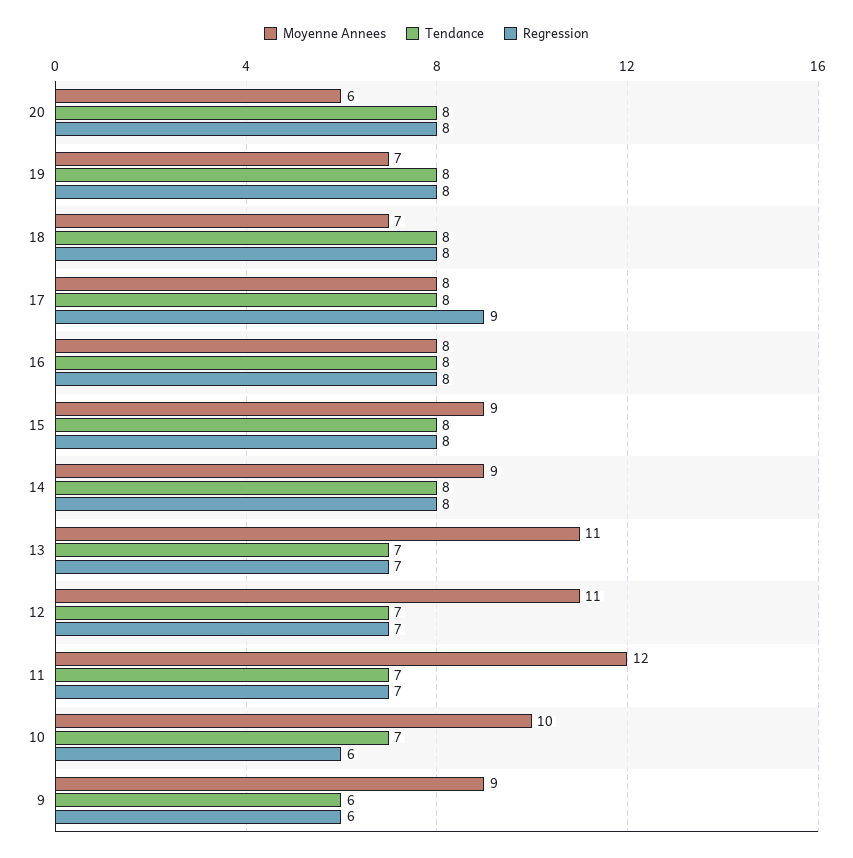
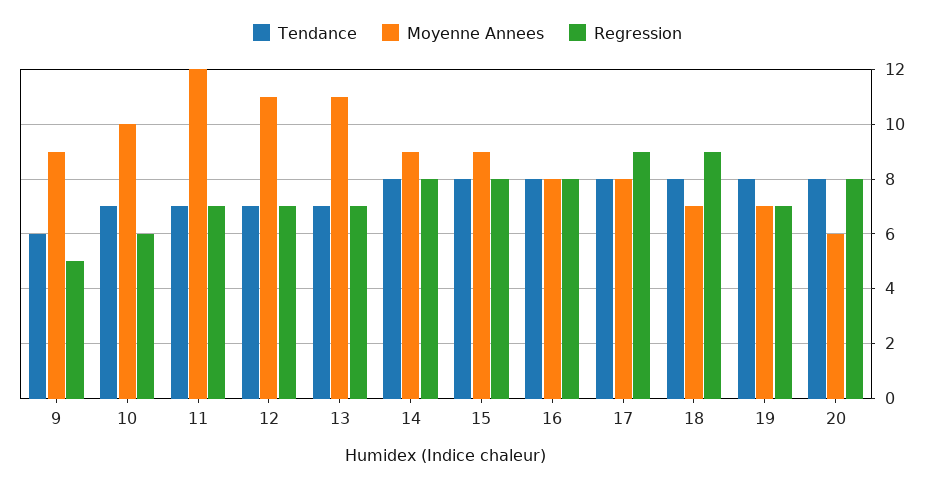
Regression, 19: 8 -> 7
Regression, 18: 8 -> 9
Regression, 9: 6 -> 5

